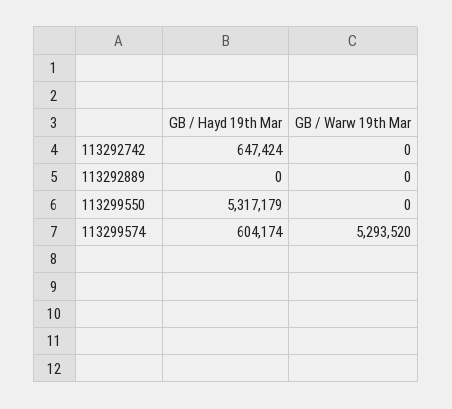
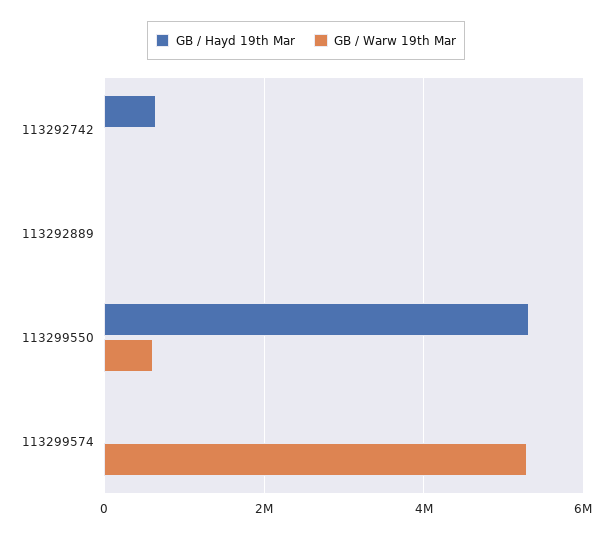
GB / Warw 19th Mar, 113299550: 0 -> 600000
GB / Hayd 19th Mar, 113299574: 604174 -> 0

